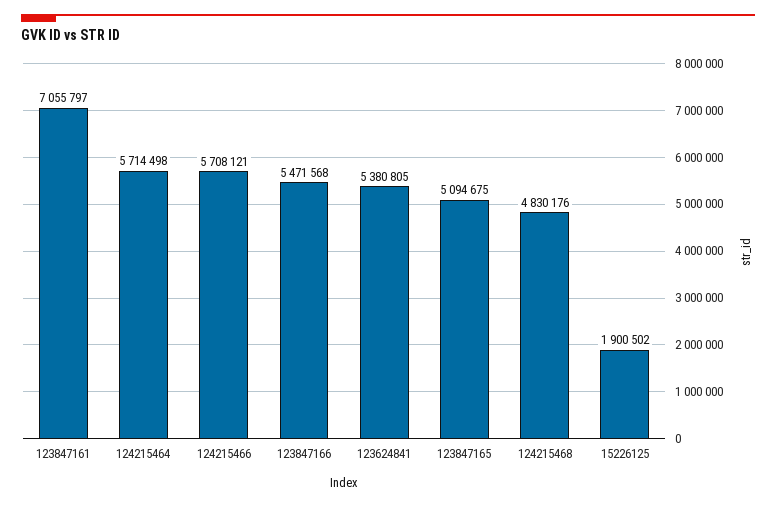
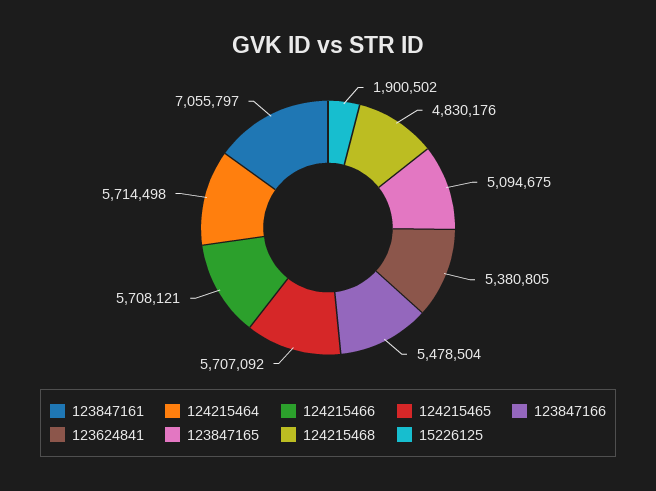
123847166: 5471568 -> 5478504
124215465: none -> 5707092

